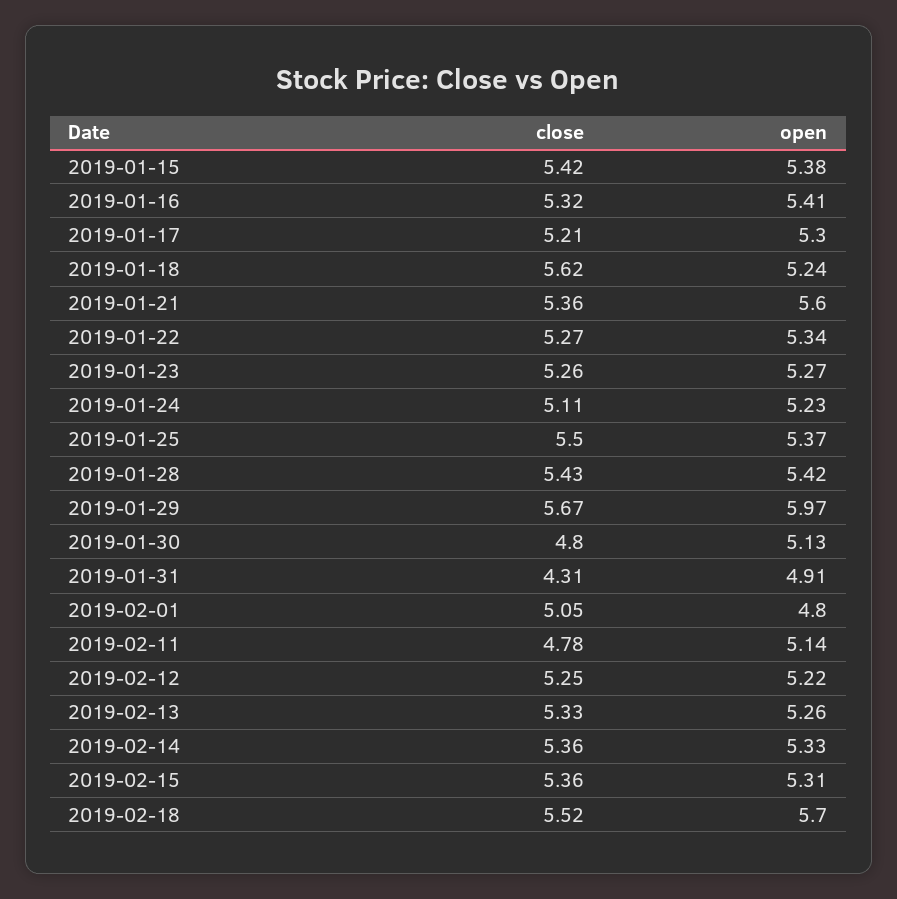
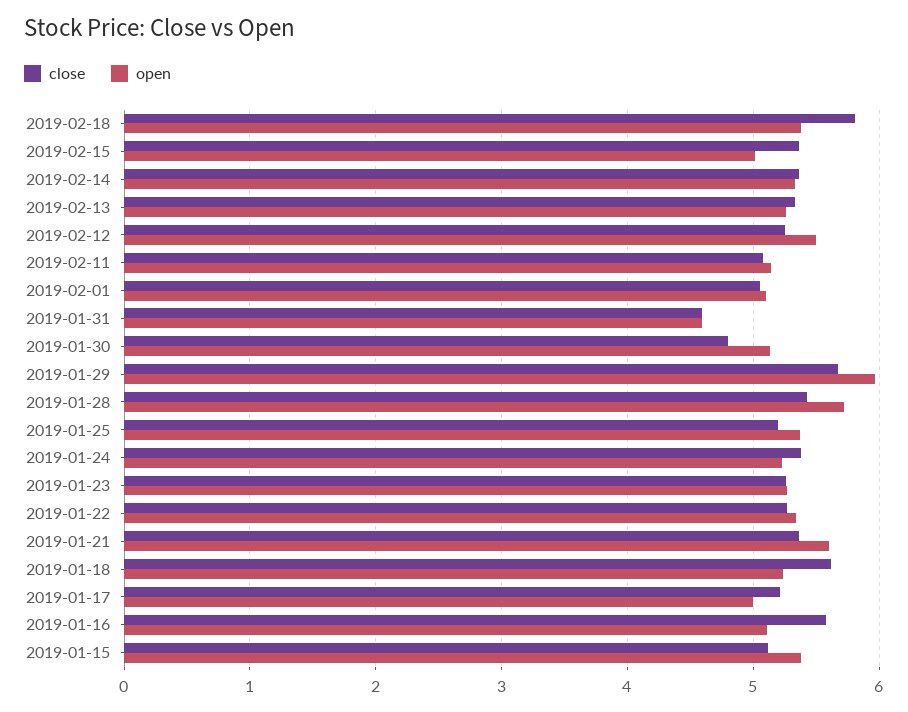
close, 2019-01-15: 5.42 -> 5.1
close, 2019-01-16: 5.32 -> 5.6
open, 2019-01-16: 5.41 -> 5.1
open, 2019-01-17: 5.3 -> 5
close, 2019-01-24: 5.11 -> 5.4
close, 2019-01-25: 5.5 -> 5.2
open, 2019-01-28: 5.42 -> 5.7
close, 2019-01-31: 4.31 -> 4.6
open, 2019-01-31: 4.91 -> 4.6
open, 2019-02-01: 4.8 -> 5.1
close, 2019-02-11: 4.78 -> 5.1
open, 2019-02-12: 5.22 -> 5.5
open, 2019-02-15: 5.31 -> 5
close, 2019-02-18: 5.52 -> 5.8
open, 2019-02-18: 5.7 -> 5.4

